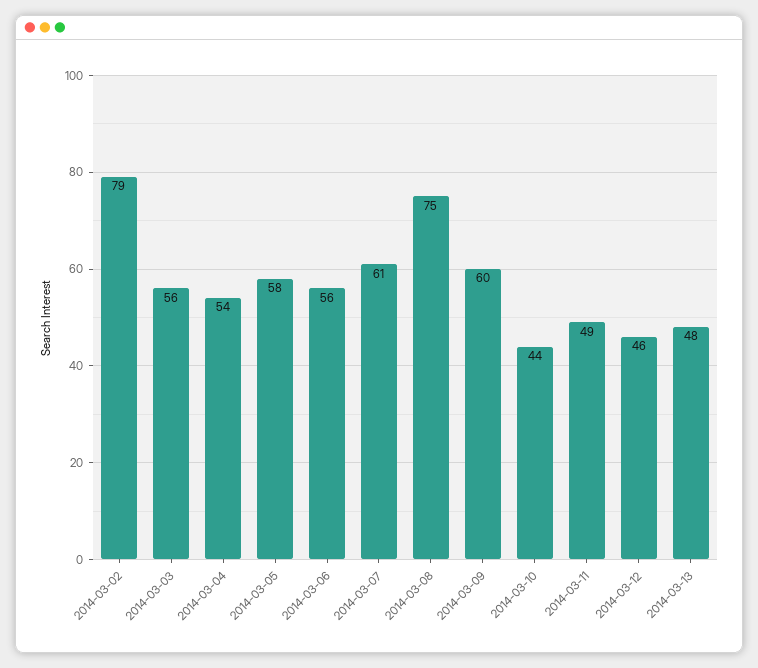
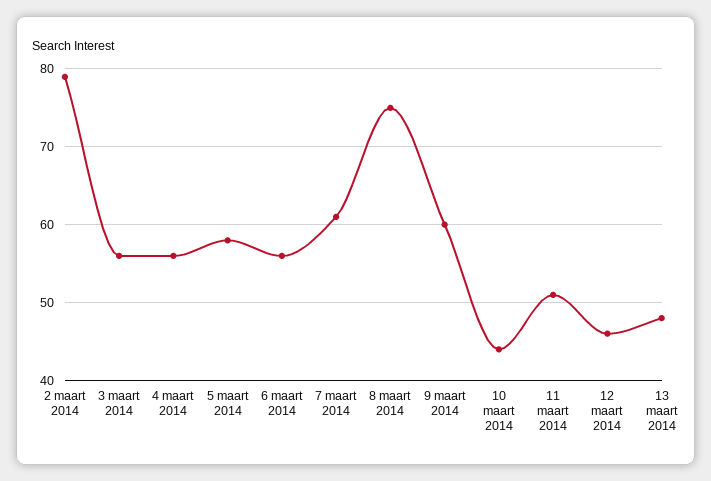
2014-03-04: 54 -> 56
2014-03-11: 49 -> 51

